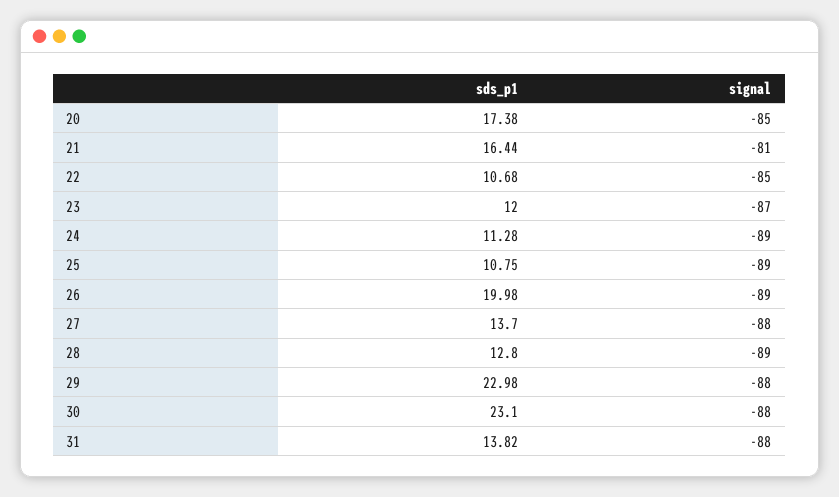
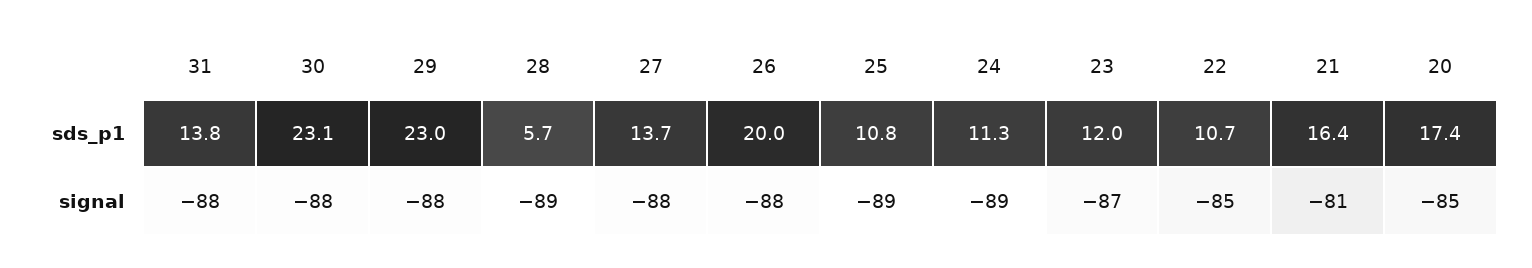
signal, 26: -89 -> -88
sds_p1, 28: 12.8 -> 5.7

